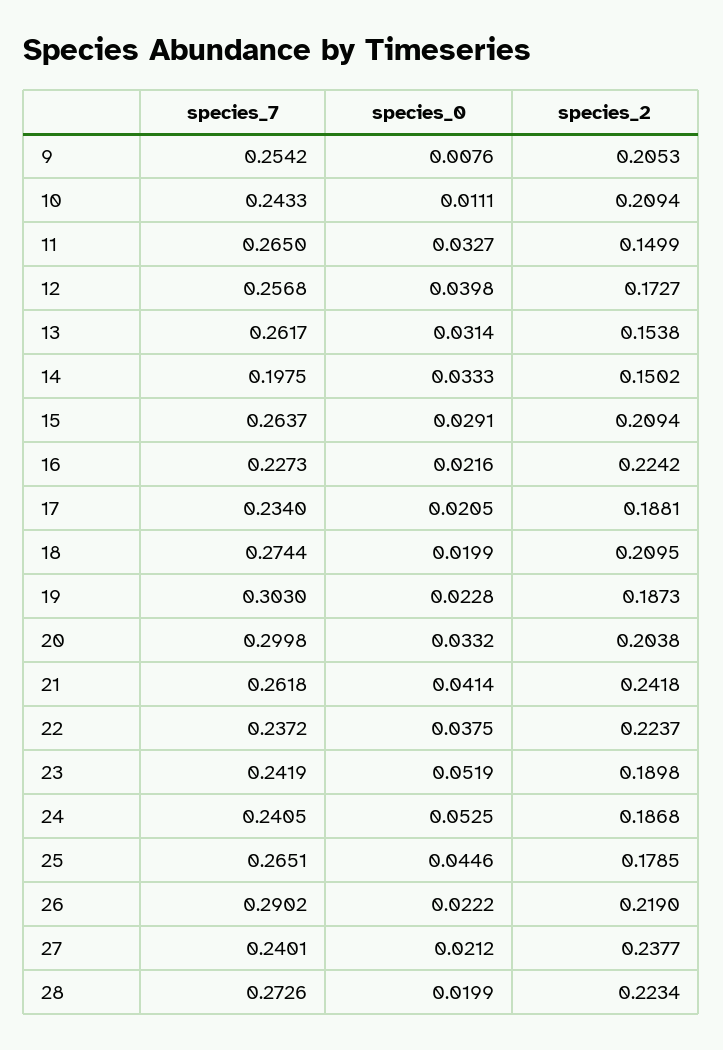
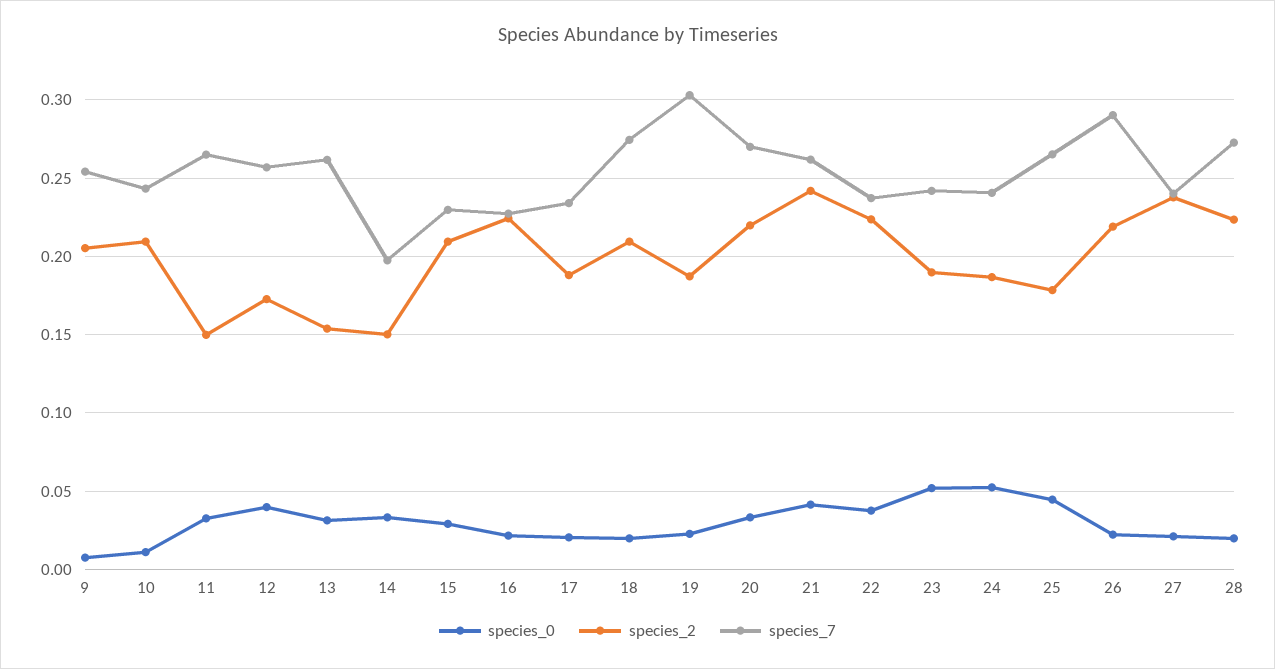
species_7, 15: 0.2637 -> 0.23
species_7, 20: 0.2998 -> 0.27
species_2, 20: 0.2038 -> 0.22

